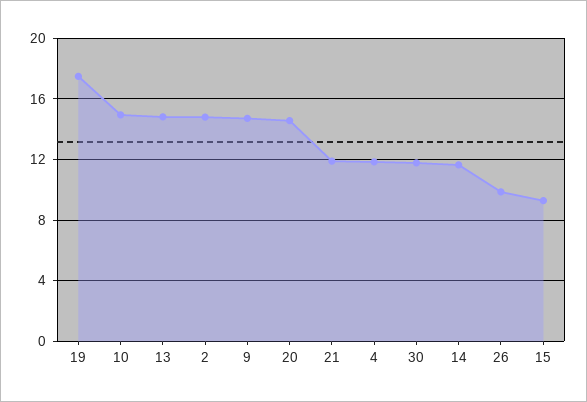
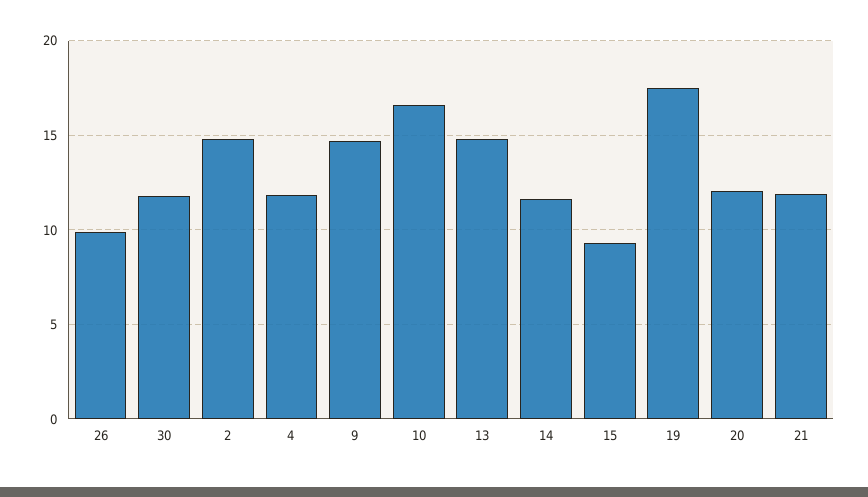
10: 15 -> 16.5
20: 14.5 -> 12

